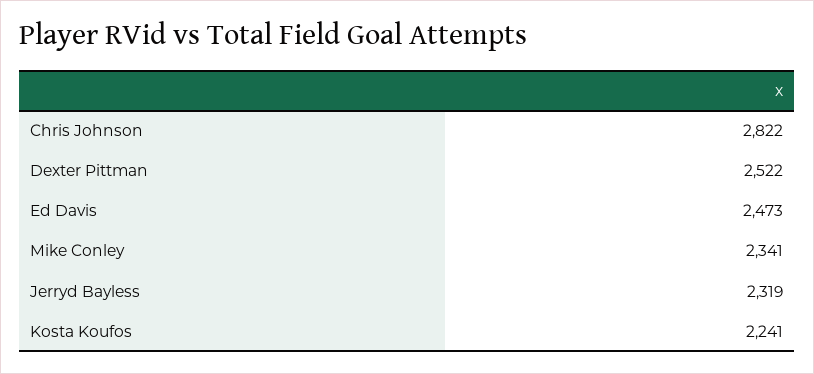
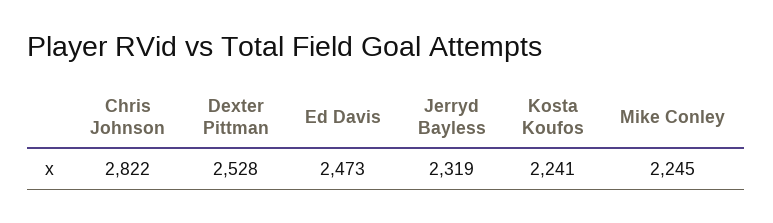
Dexter Pittman: 2522 -> 2528
Mike Conley: 2341 -> 2245

